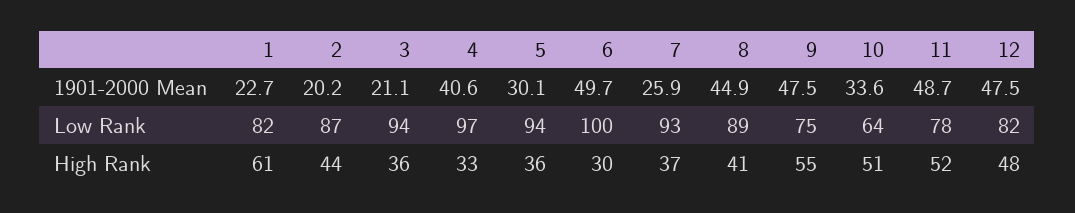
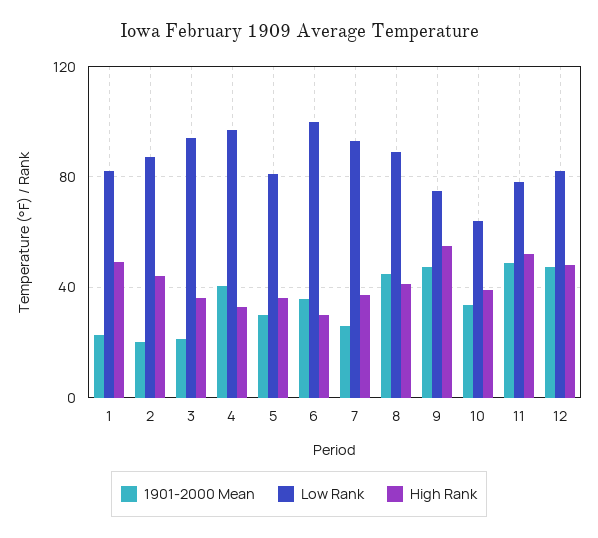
1901-2000 Mean, 6: 49.7 -> 35
Low Rank, 5: 94 -> 80
High Rank, 1: 61 -> 50
High Rank, 10: 51 -> 40

